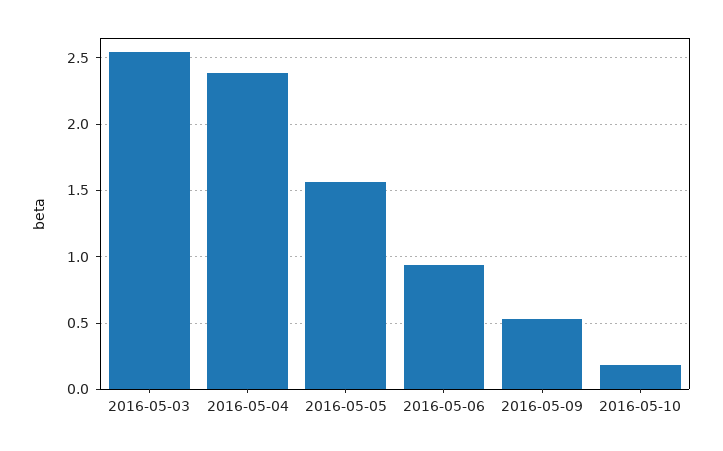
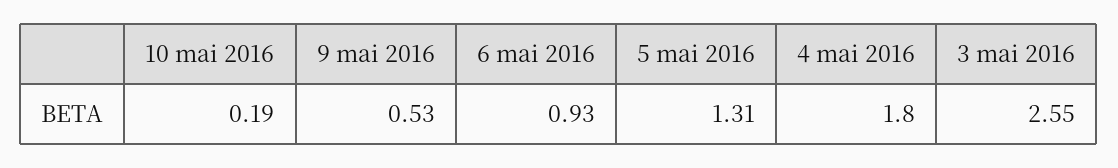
2016-05-04: 2.4 -> 1.8
2016-05-05: 1.55 -> 1.31

